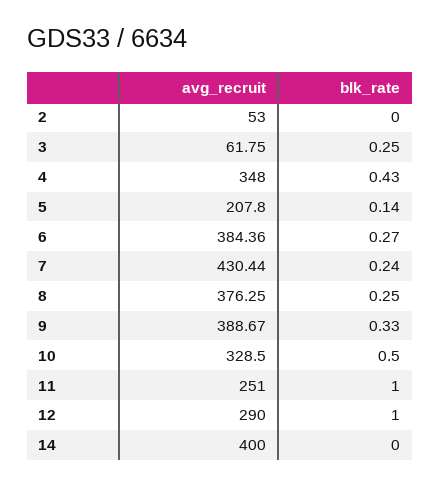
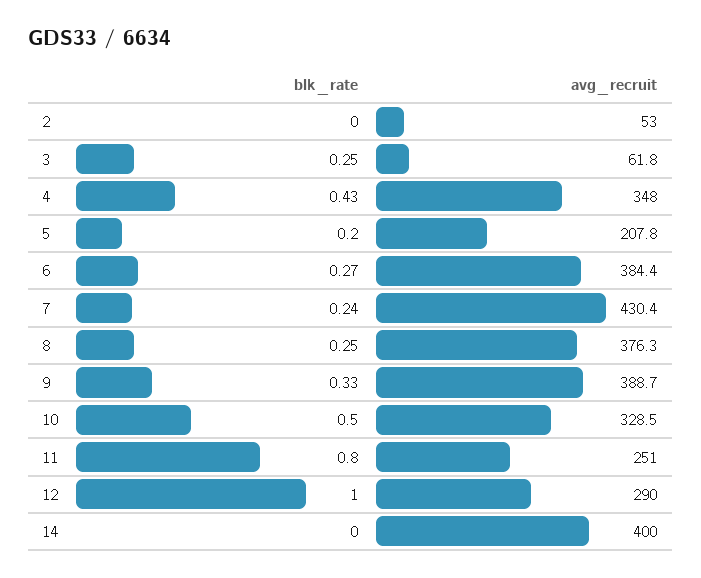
blk_rate, 5: 0.14 -> 0.2
blk_rate, 11: 1 -> 0.8

